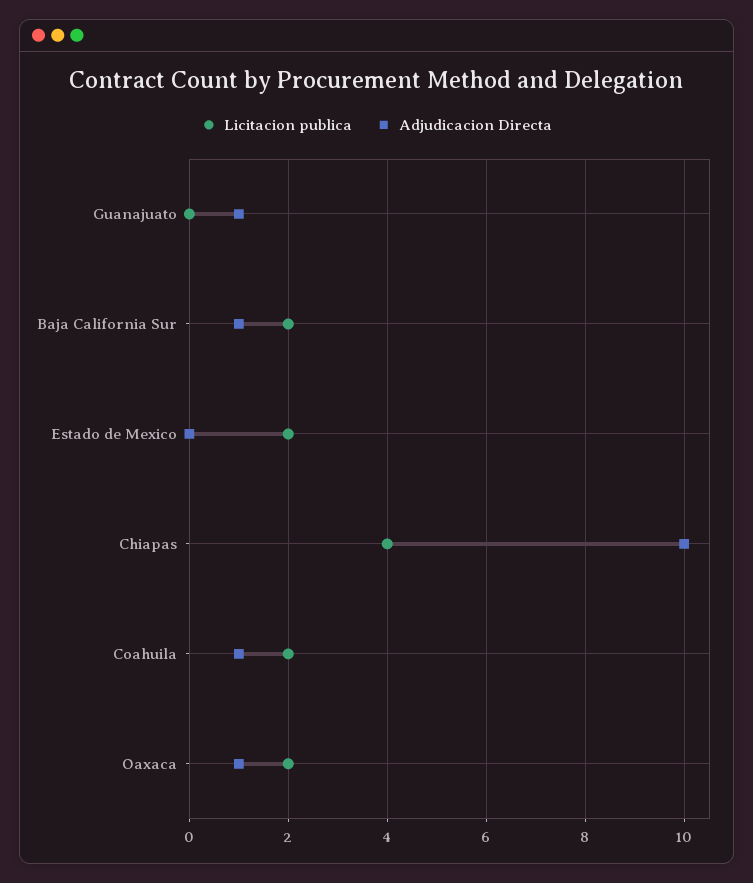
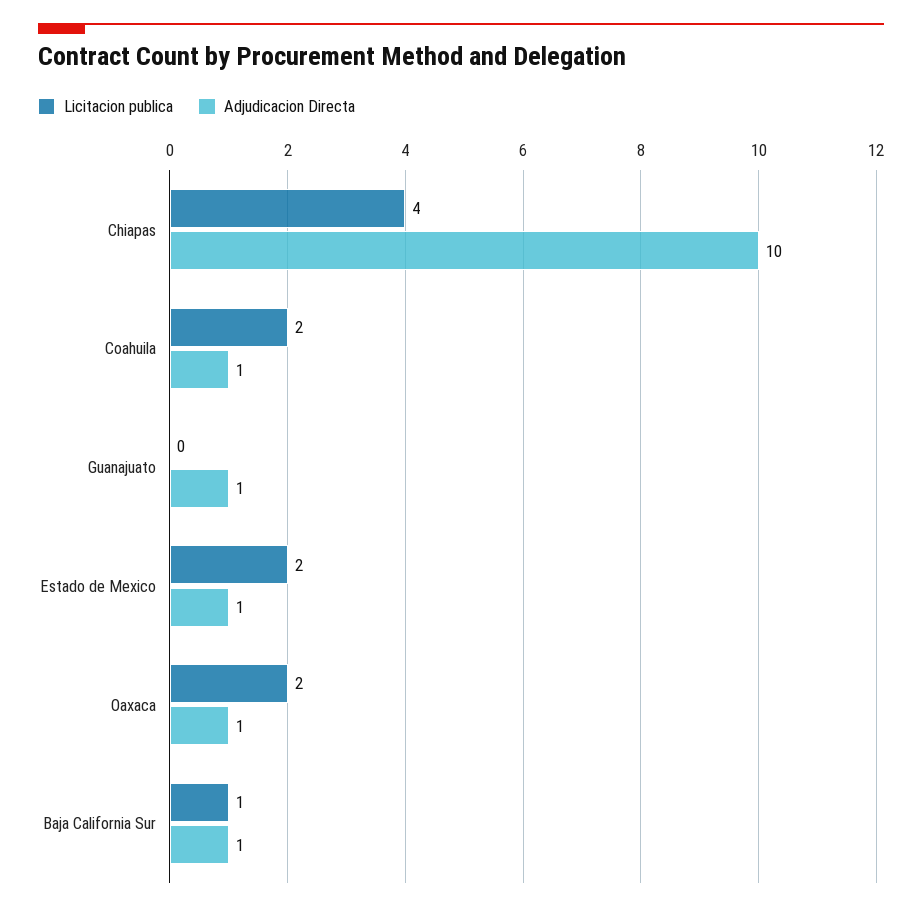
Licitacion publica, Baja California Sur: 2 -> 1
Adjudicacion Directa, Estado de Mexico: 0 -> 1

